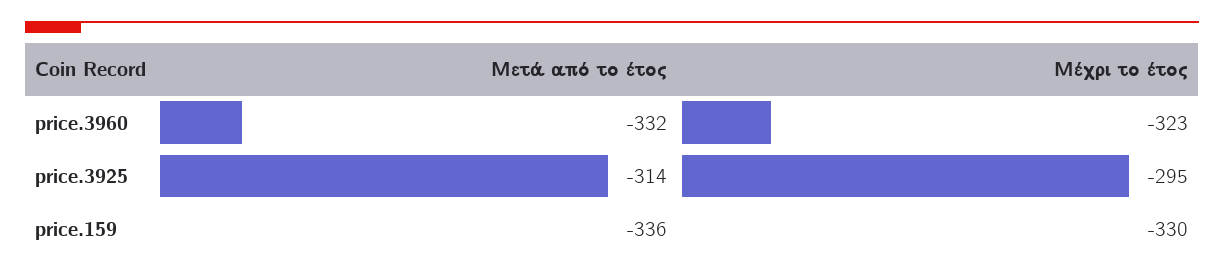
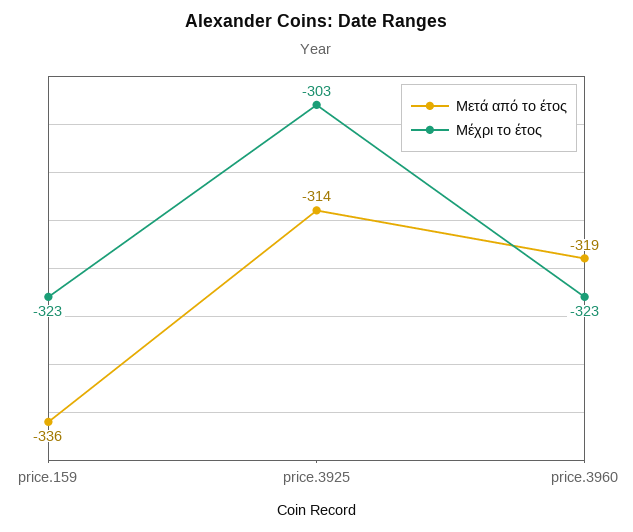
Μετά από το έτος, price.3960: -332 -> -319
Μέχρι το έτος, price.3925: -295 -> -303
Μέχρι το έτος, price.159: -330 -> -323

